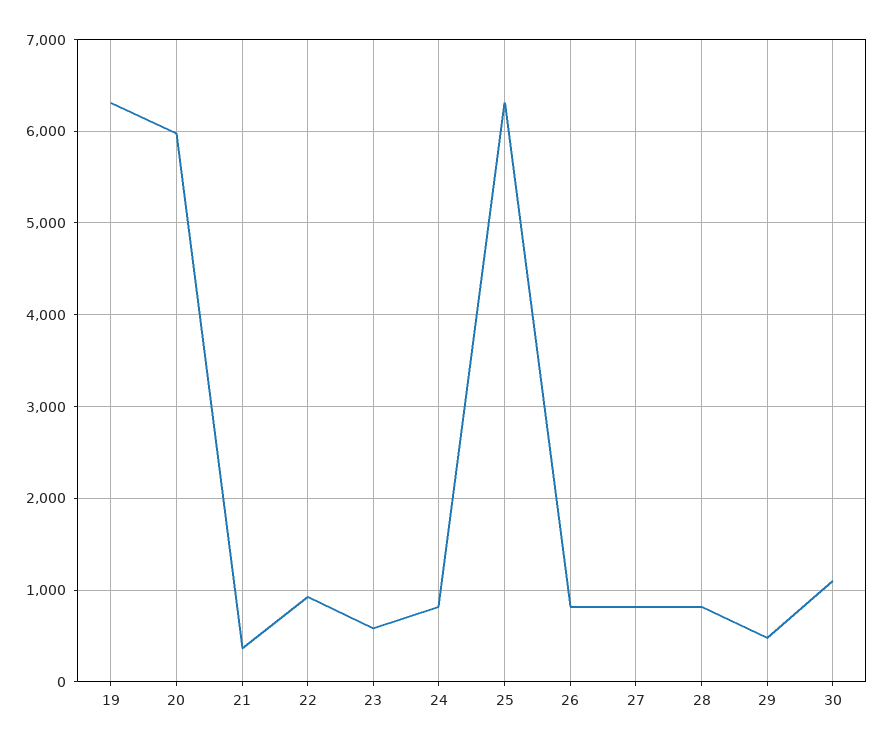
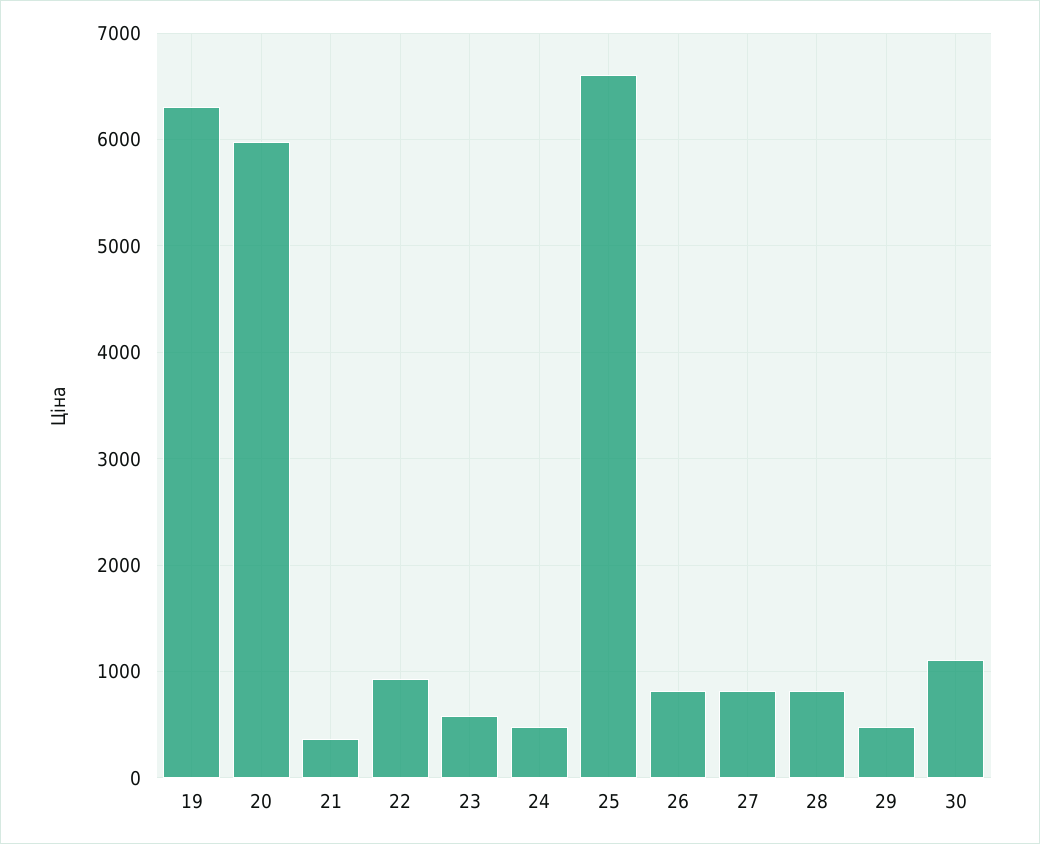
24: 800 -> 500
25: 6300 -> 6600

